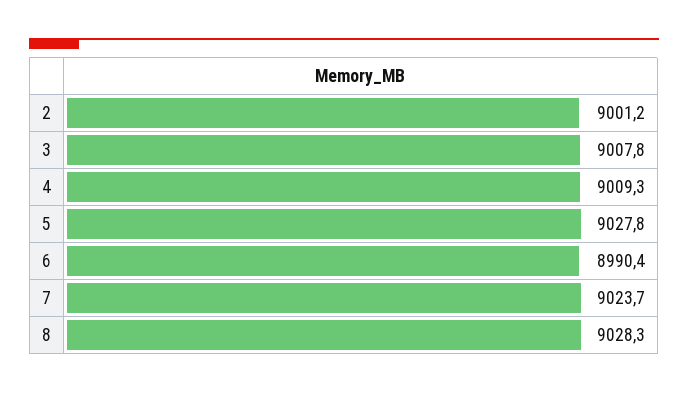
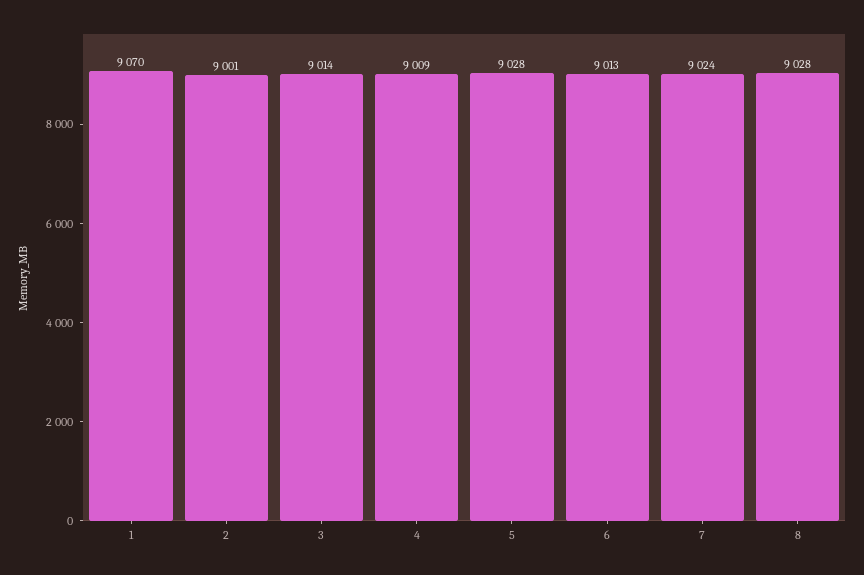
3: 9007.8 -> 9014
6: 8990.4 -> 9013
1: none -> 9070

